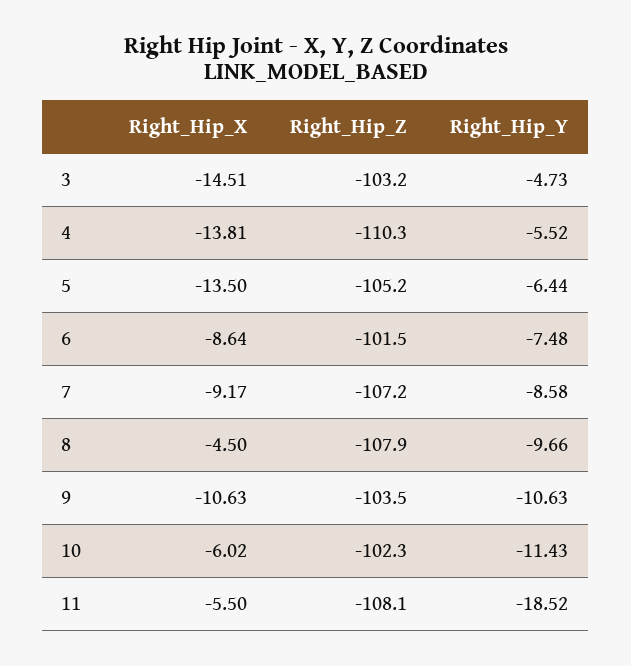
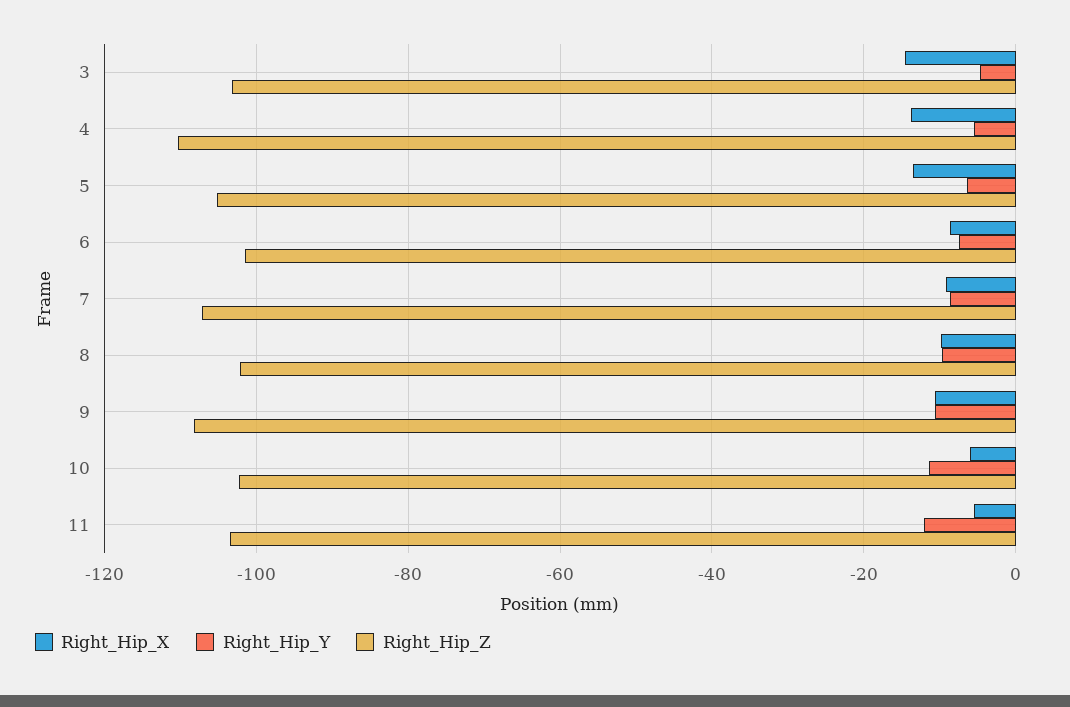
Right_Hip_X, 8: -4.5 -> -10
Right_Hip_Z, 8: -107.9 -> -102
Right_Hip_Z, 9: -103.5 -> -108
Right_Hip_Z, 11: -108.1 -> -104
Right_Hip_Y, 11: -18.52 -> -12

